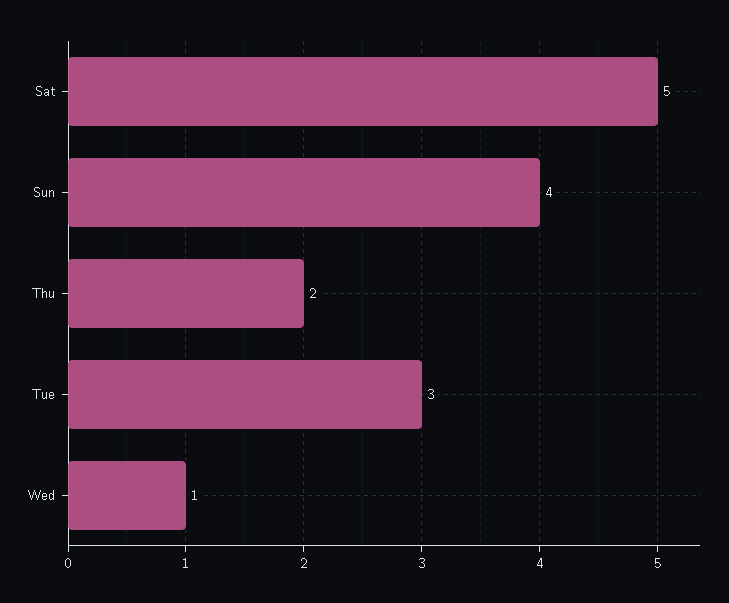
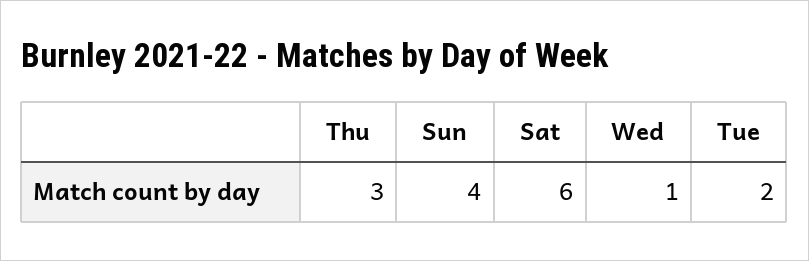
Sat: 5 -> 6
Thu: 2 -> 3
Tue: 3 -> 2

